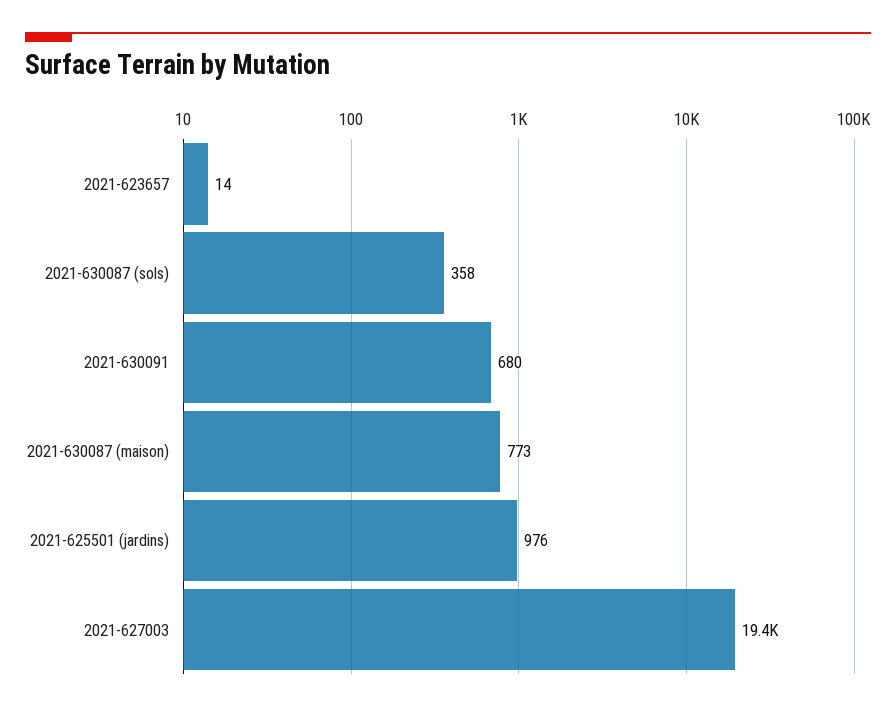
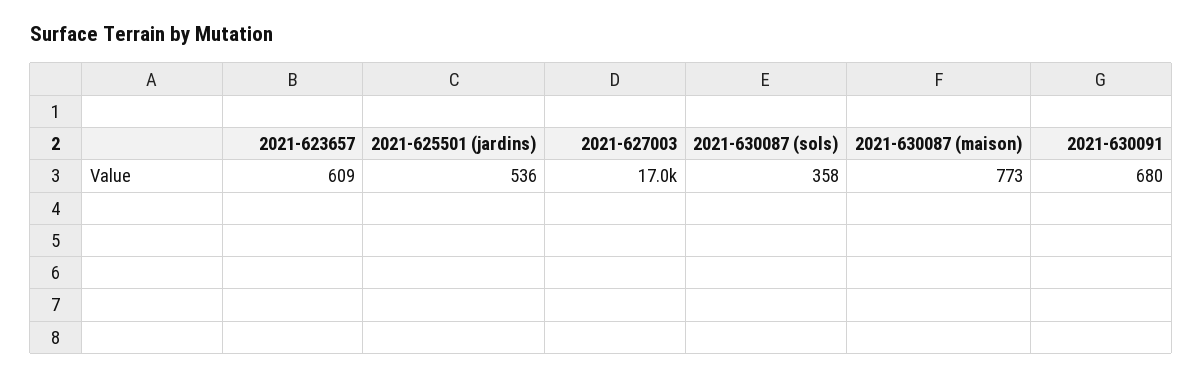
2021-623657: 14 -> 609
2021-625501 (jardins): 976 -> 536
2021-627003: 19400 -> 17000

